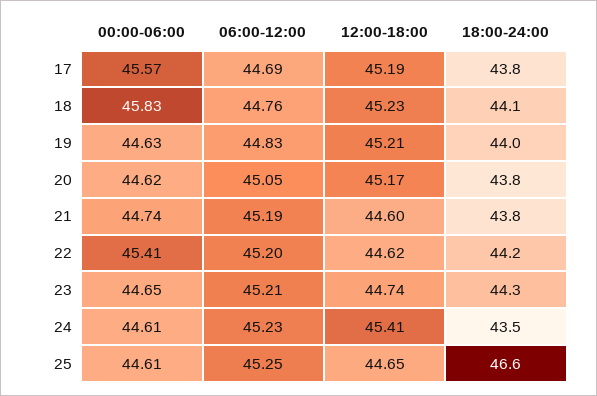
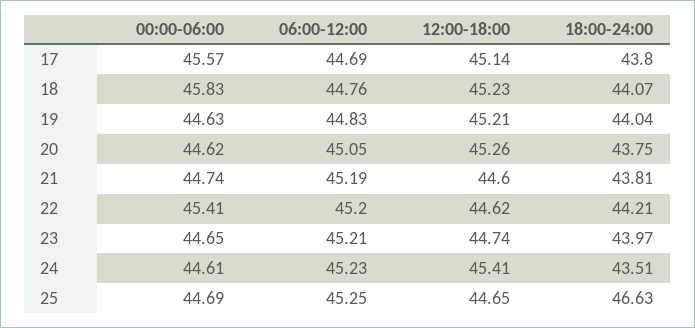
12:00-18:00, 17: 45.19 -> 45.14
12:00-18:00, 20: 45.17 -> 45.26
18:00-24:00, 23: 44.3 -> 43.97
00:00-06:00, 25: 44.61 -> 44.69

